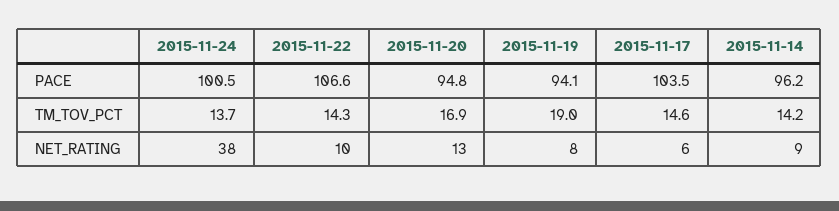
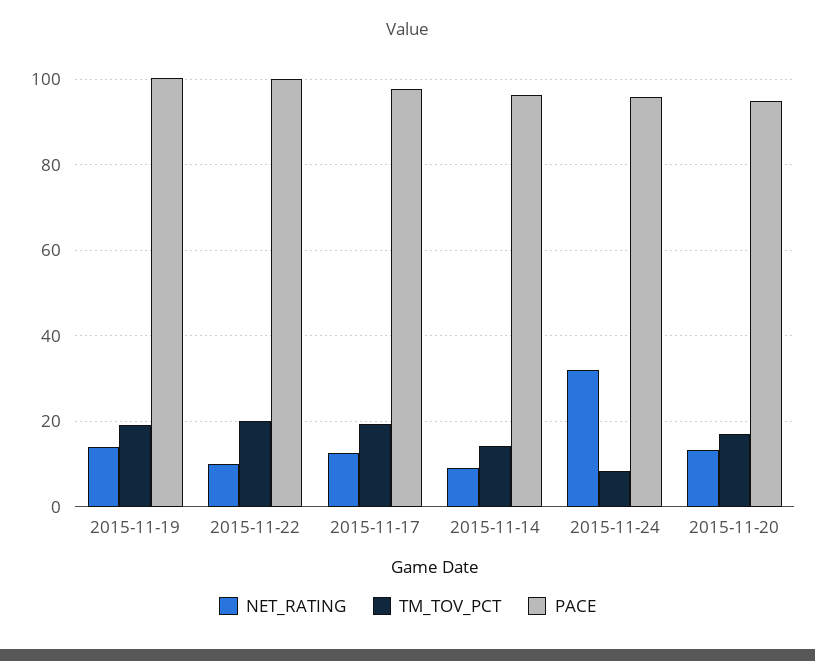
PACE, 2015-11-24: 100.5 -> 96
PACE, 2015-11-22: 106.6 -> 100
PACE, 2015-11-19: 94.1 -> 100
PACE, 2015-11-17: 103.5 -> 98
TM_TOV_PCT, 2015-11-24: 13.7 -> 8
TM_TOV_PCT, 2015-11-22: 14.3 -> 20
TM_TOV_PCT, 2015-11-17: 14.6 -> 20
NET_RATING, 2015-11-24: 38 -> 32
NET_RATING, 2015-11-19: 8 -> 14
NET_RATING, 2015-11-17: 6 -> 12

